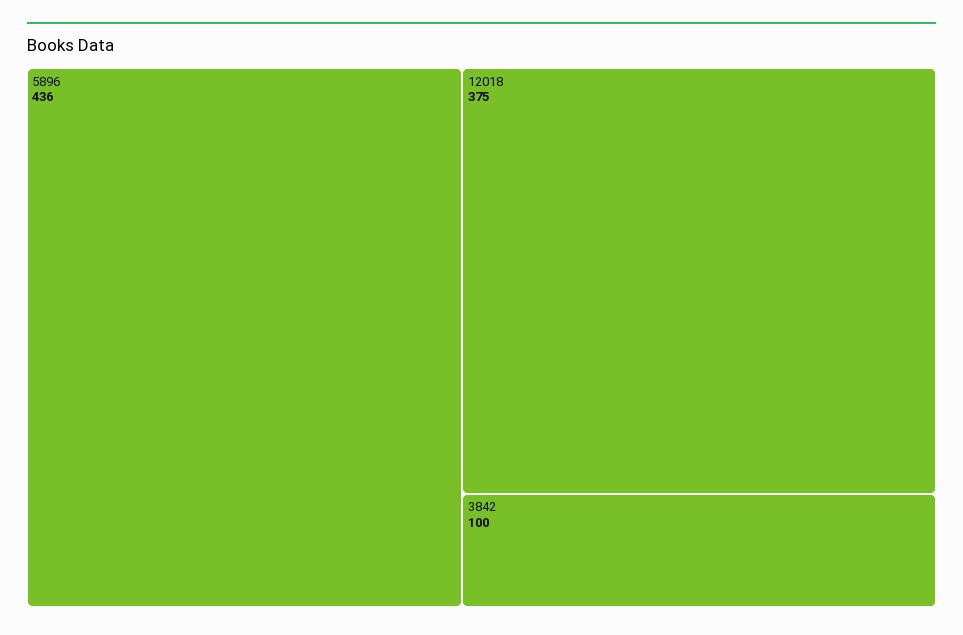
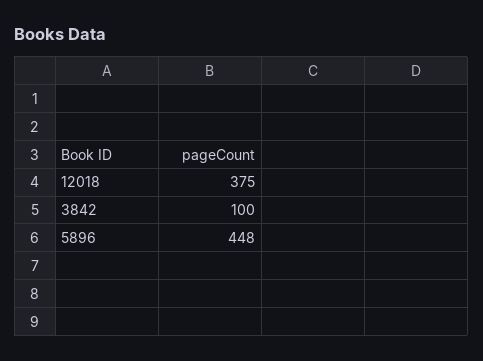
5896: 436 -> 448

